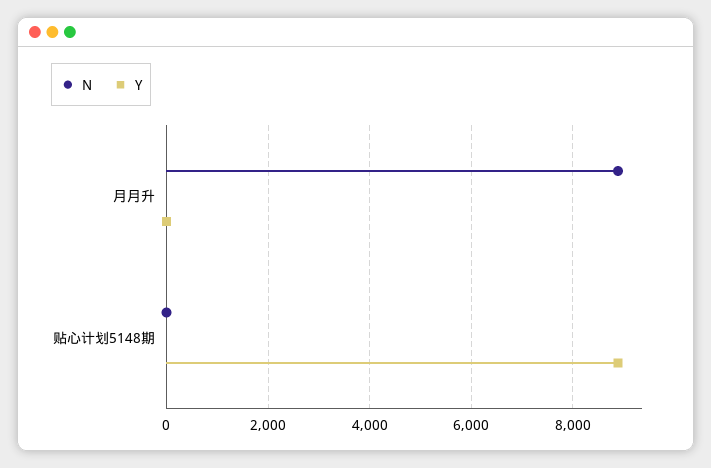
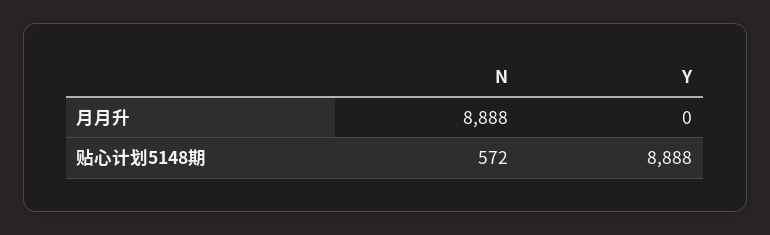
N, 贴心计划5148期: 0 -> 572

